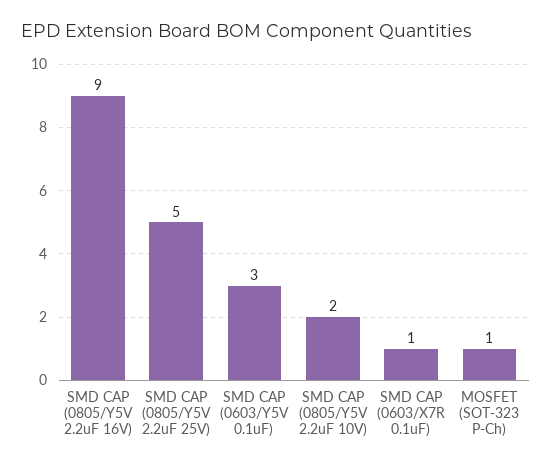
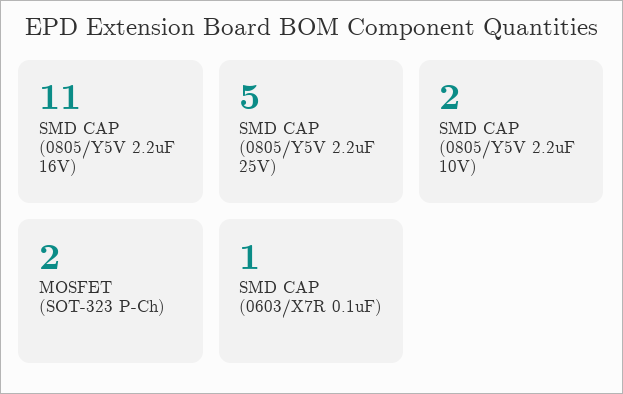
SMD CAP (0805/Y5V 2.2uF 16V): 9 -> 11
SMD CAP (0603/Y5V 0.1uF): 3 -> none
MOSFET (SOT-323 P-Ch): 1 -> 2

